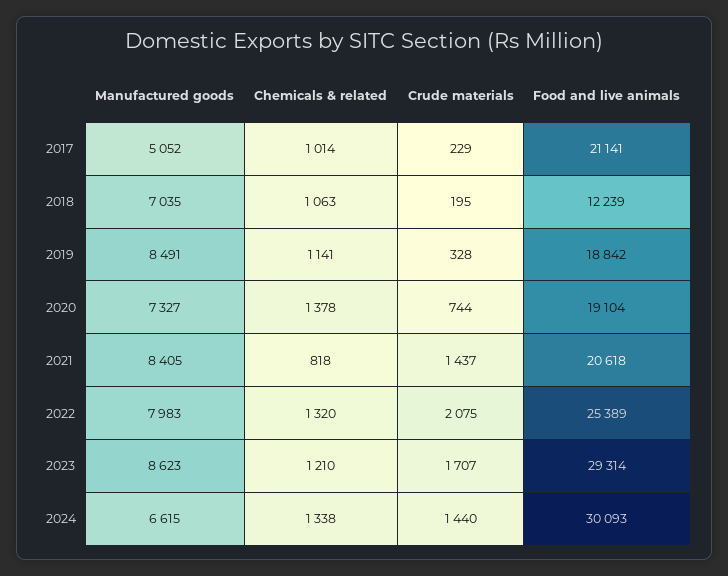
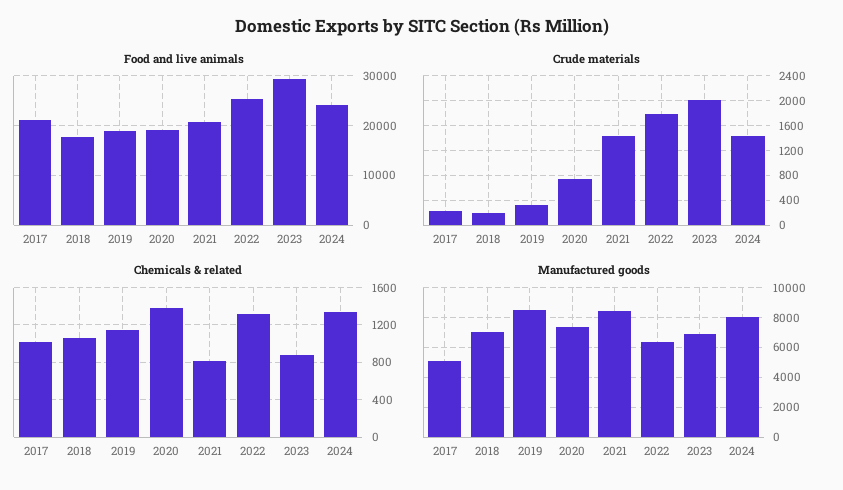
Food and live animals, 2018: 12239 -> 18000
Manufactured goods, 2022: 7983 -> 6500
Crude materials, 2022: 2075 -> 1800
Manufactured goods, 2023: 8623 -> 7000
Chemicals & related, 2023: 1210 -> 900
Crude materials, 2023: 1707 -> 2000
Manufactured goods, 2024: 6615 -> 8000
Food and live animals, 2024: 30093 -> 24000

